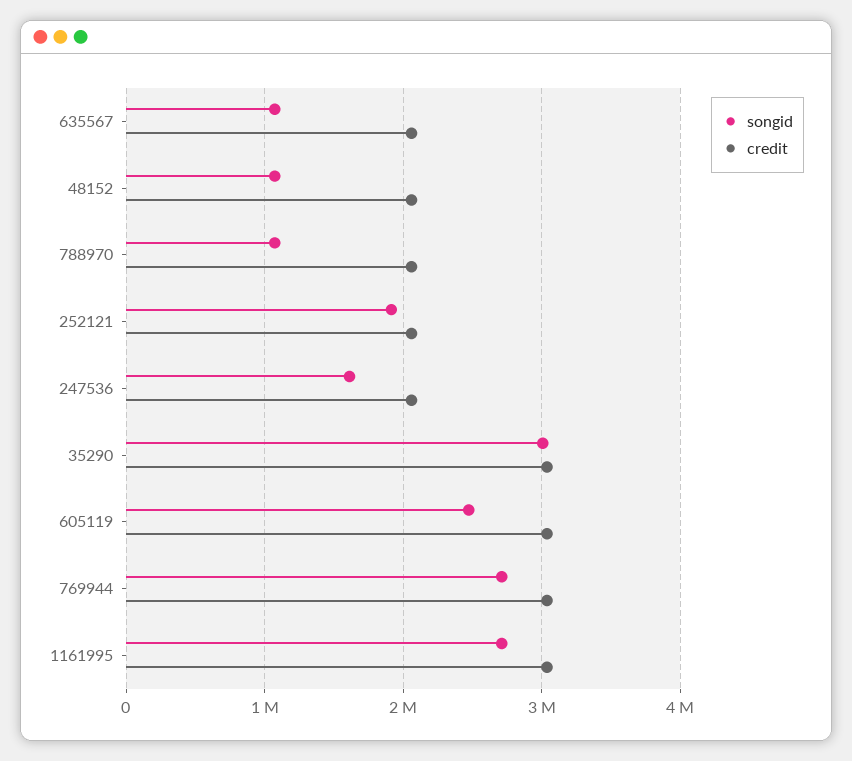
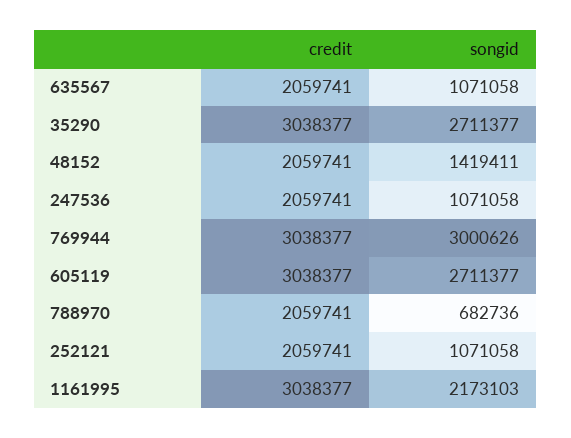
songid, 48152: 1100000 -> 1419411
songid, 788970: 1100000 -> 682736
songid, 252121: 1900000 -> 1071058
songid, 247536: 1600000 -> 1071058
songid, 35290: 3000000 -> 2711377
songid, 605119: 2500000 -> 2711377
songid, 769944: 2700000 -> 3000626
songid, 1161995: 2700000 -> 2173103

